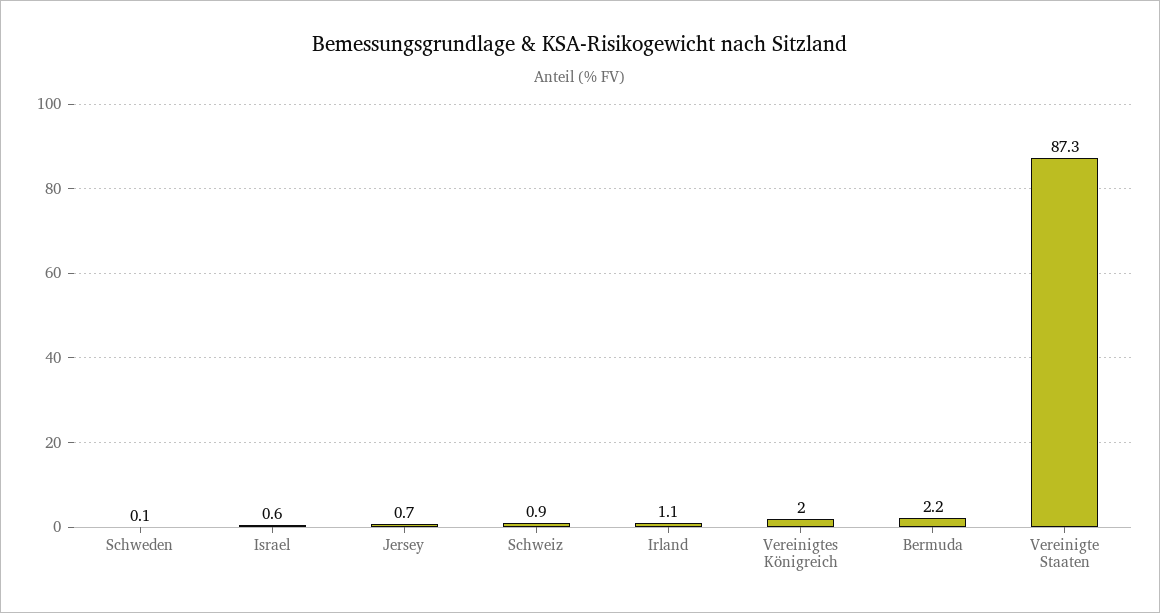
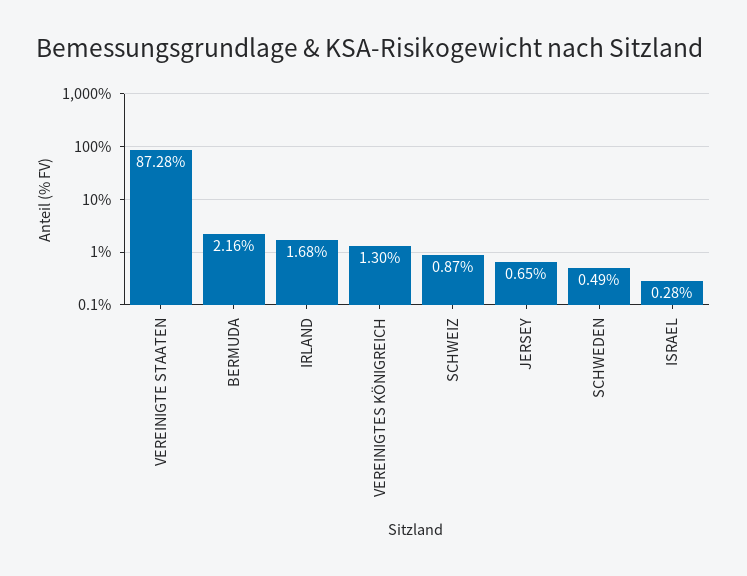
Schweden: 0.1 -> 0.49
Israel: 0.6 -> 0.28
Irland: 1.1 -> 1.68
Vereinigtes Königreich: 2 -> 1.3

